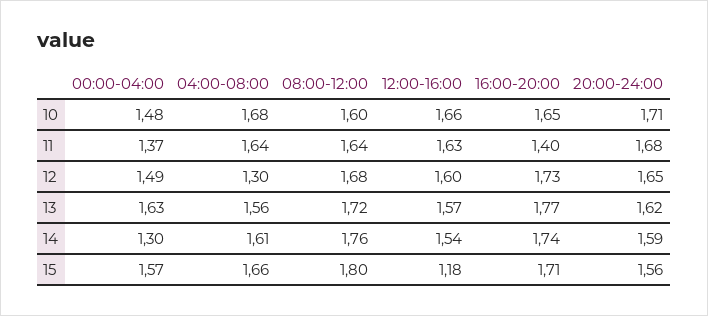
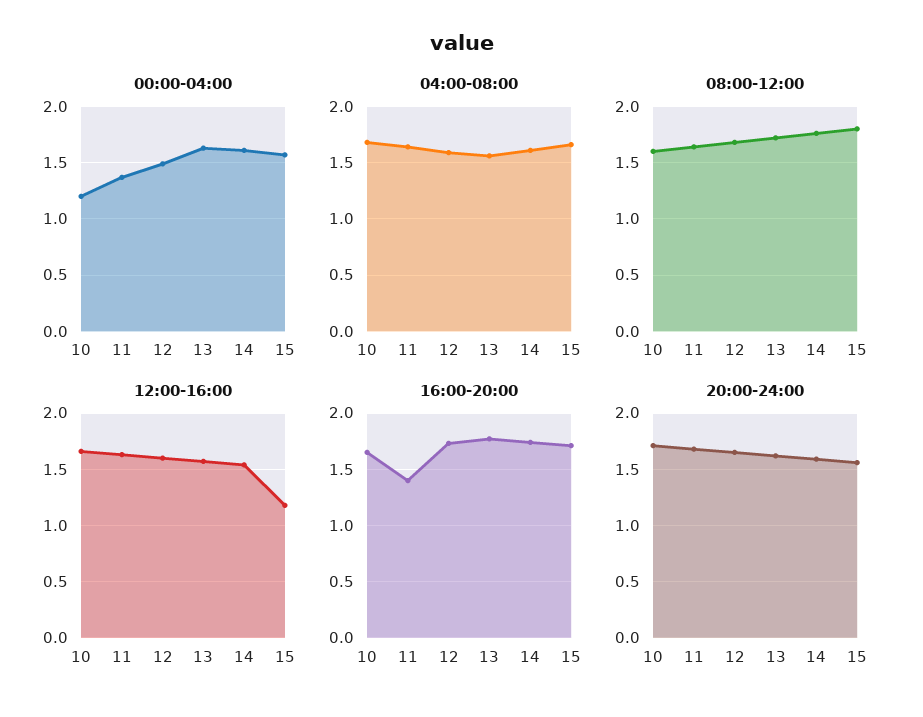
00:00-04:00, 10: 1.48 -> 1.2
04:00-08:00, 12: 1.3 -> 1.6
00:00-04:00, 14: 1.3 -> 1.6

